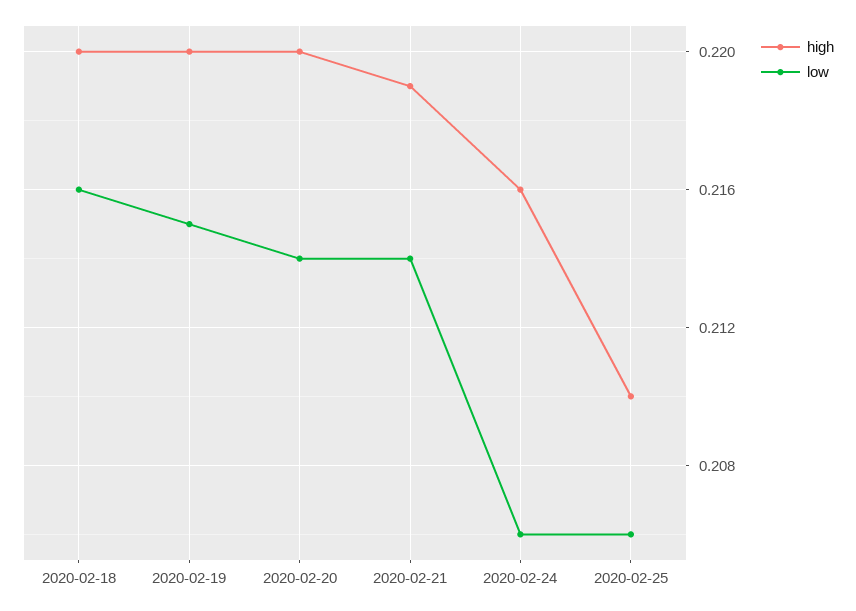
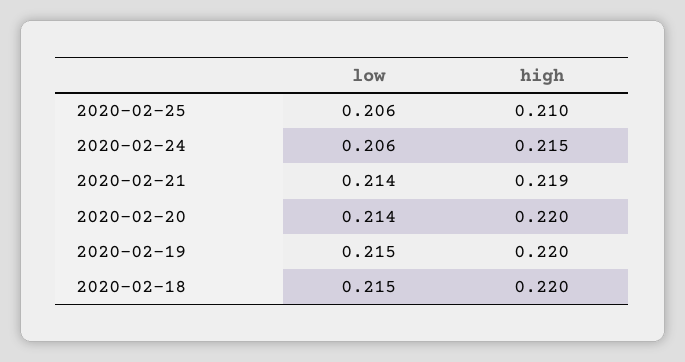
low, 2020-02-18: 0.216 -> 0.215
high, 2020-02-24: 0.216 -> 0.215

